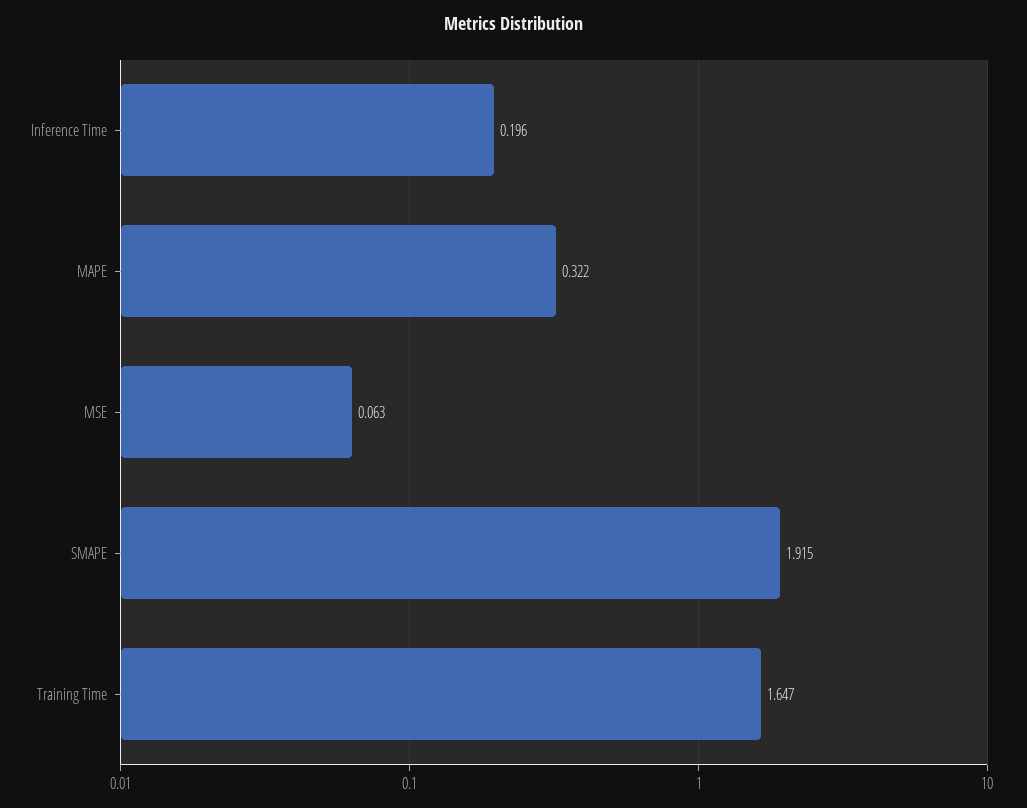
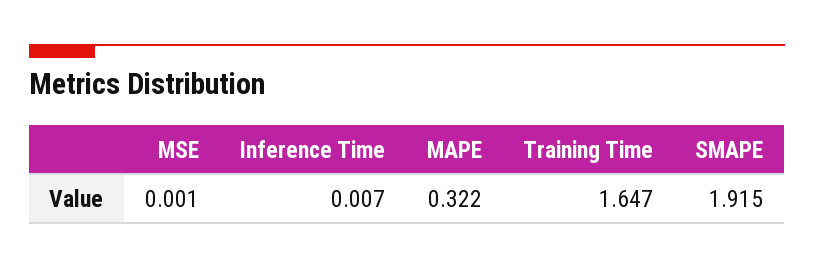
Inference Time: 0.196 -> 0.007
MSE: 0.063 -> 0.001

